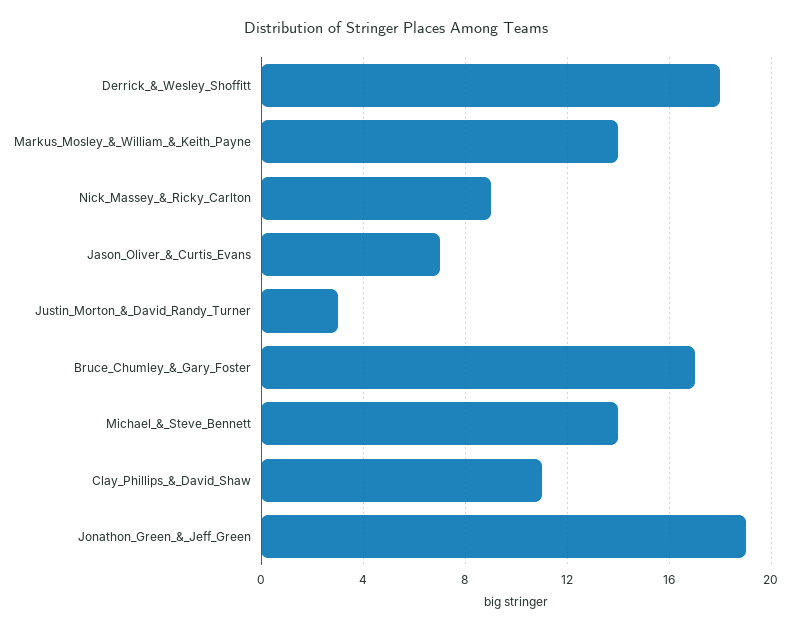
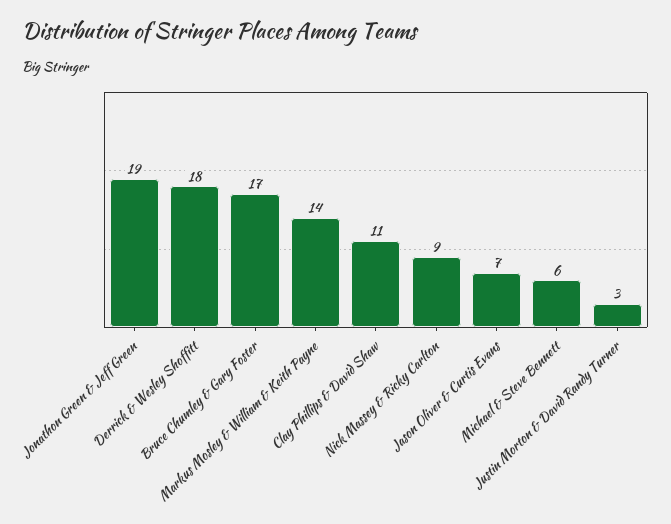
Michael_&_Steve_Bennett: 14 -> 6

